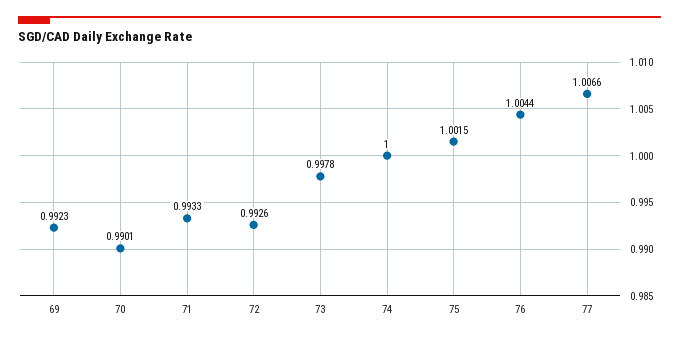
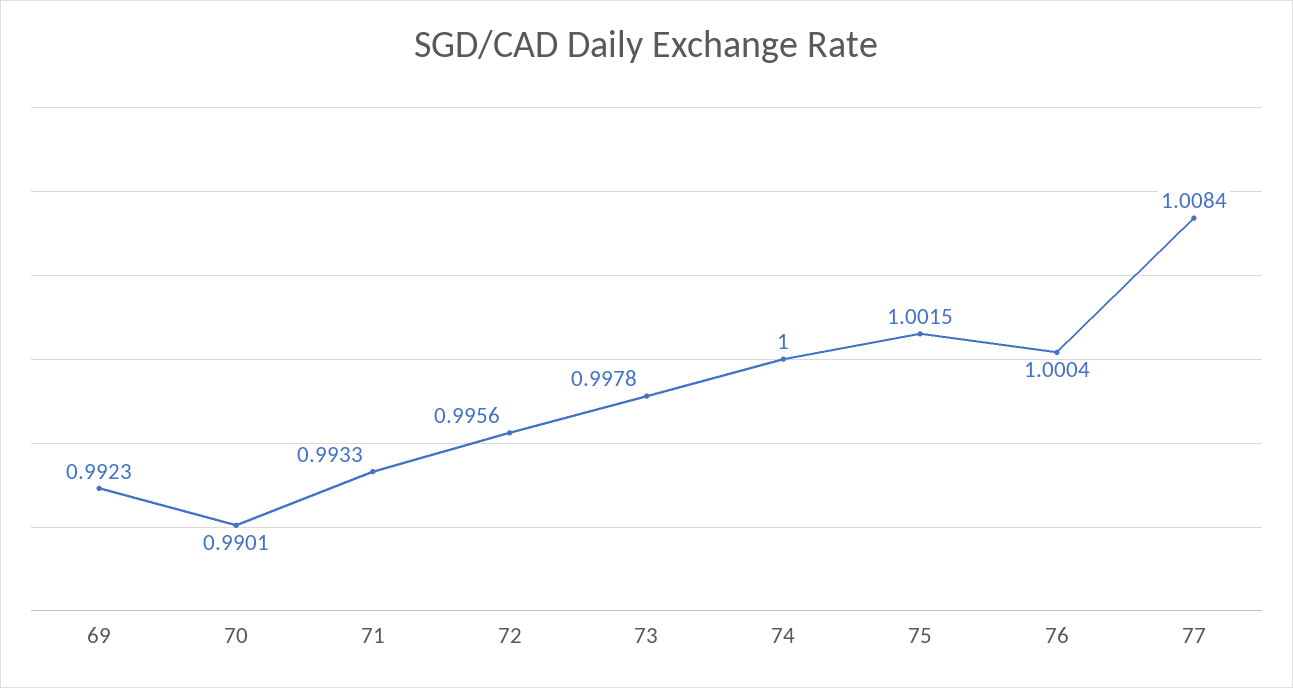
72: 0.9926 -> 0.9956
76: 1.0044 -> 1.0004
77: 1.0066 -> 1.0084

